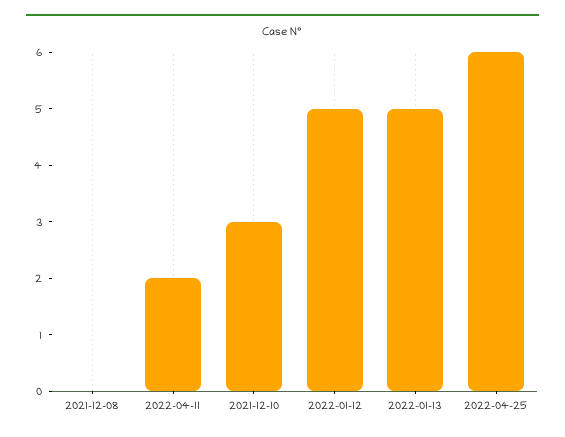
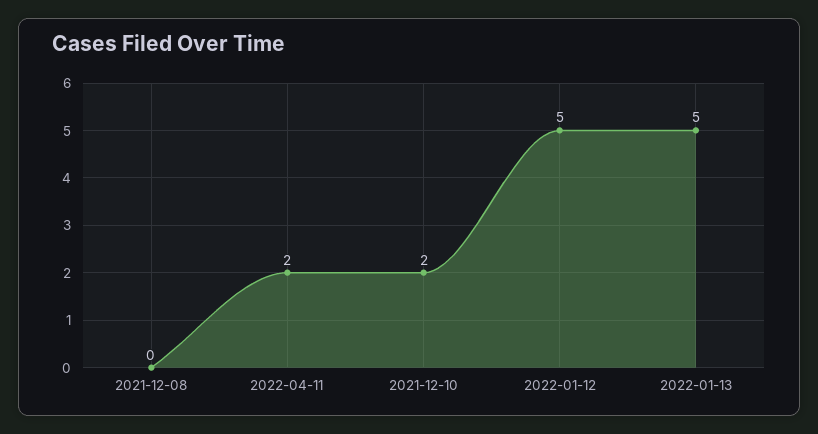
2021-12-10: 3 -> 2
2022-04-25: 6 -> none

